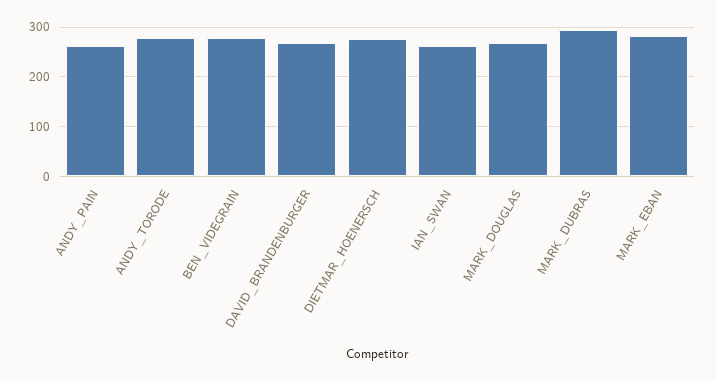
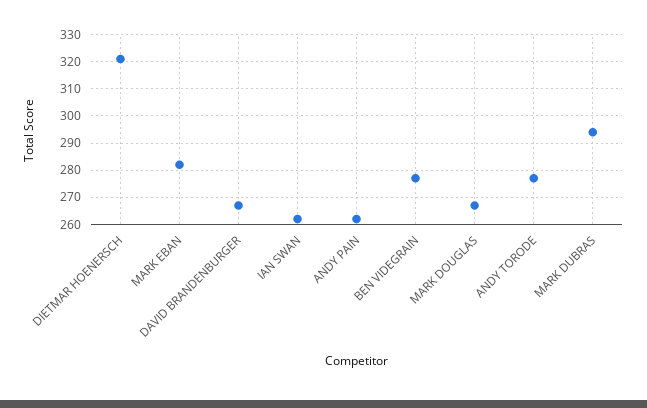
DIETMAR_HOENERSCH: 280 -> 320

